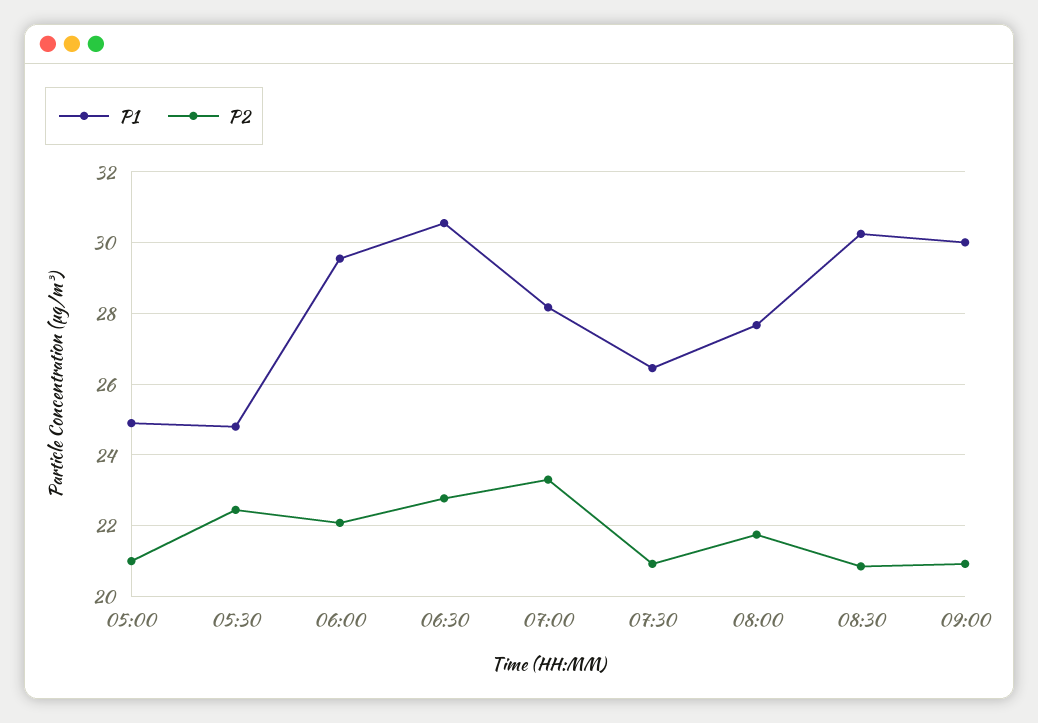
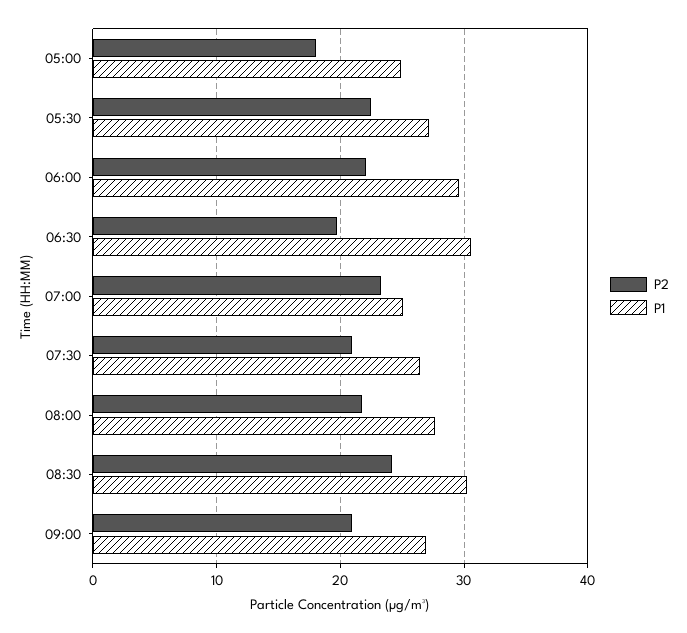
P2, 05:00: 21 -> 18
P1, 05:30: 24.8 -> 27
P2, 06:30: 22.8 -> 20
P1, 07:00: 28.2 -> 25
P2, 08:30: 20.8 -> 24
P1, 09:00: 30 -> 27

